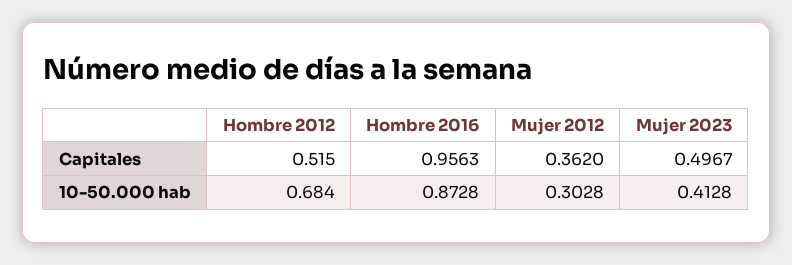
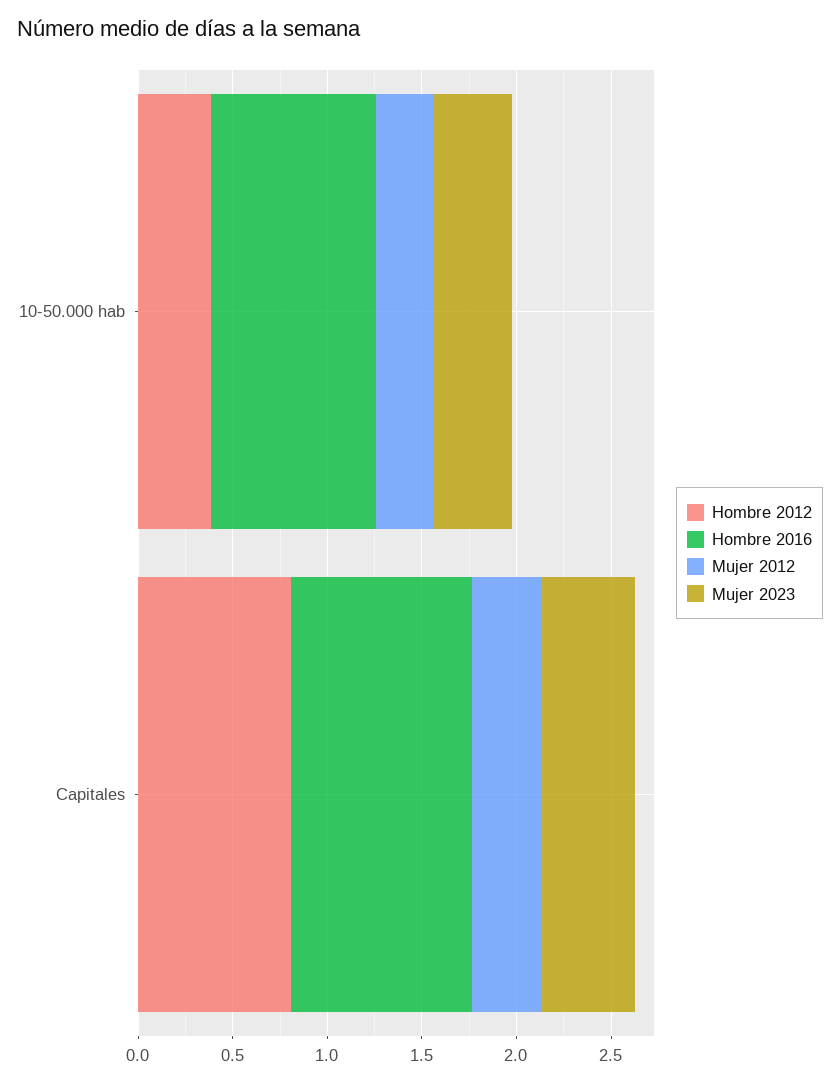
Hombre 2012, Capitales: 0.515 -> 0.8
Hombre 2012, 10-50.000 hab: 0.684 -> 0.4

